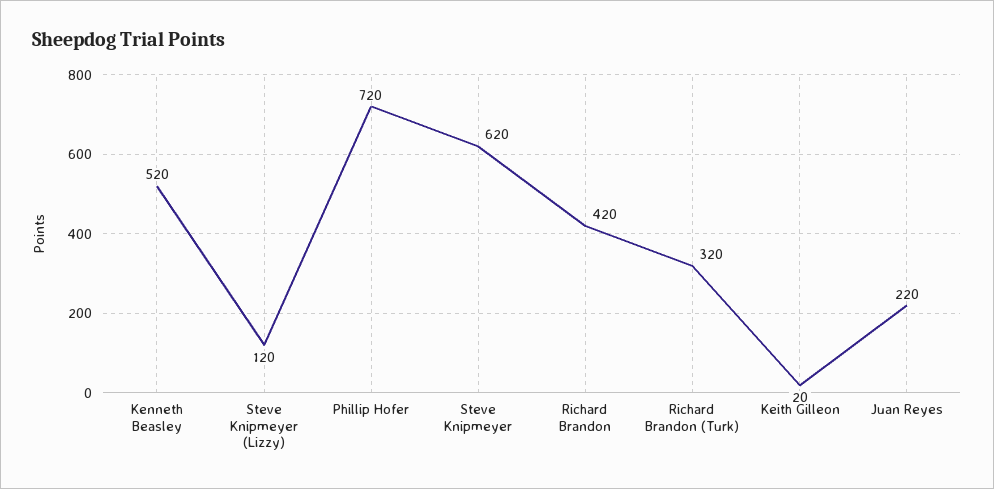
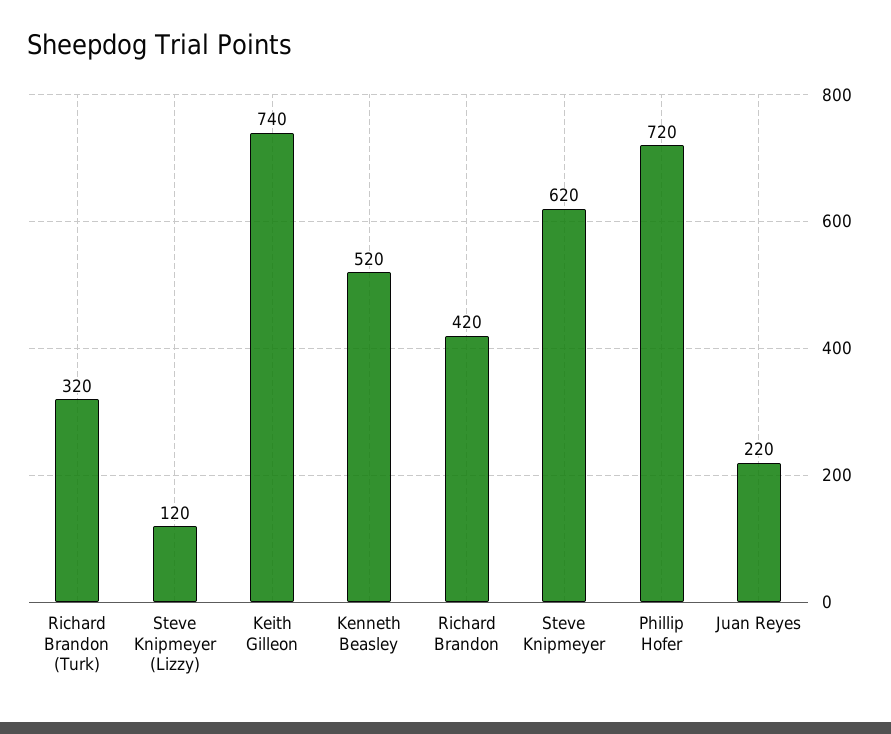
Keith Gilleon: 20 -> 740

